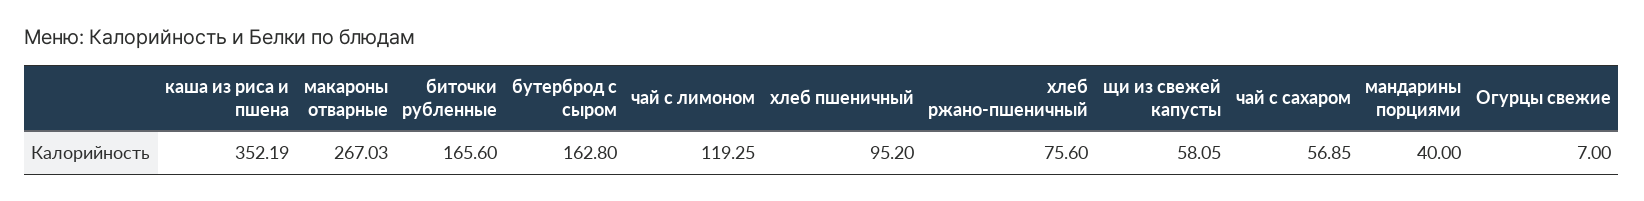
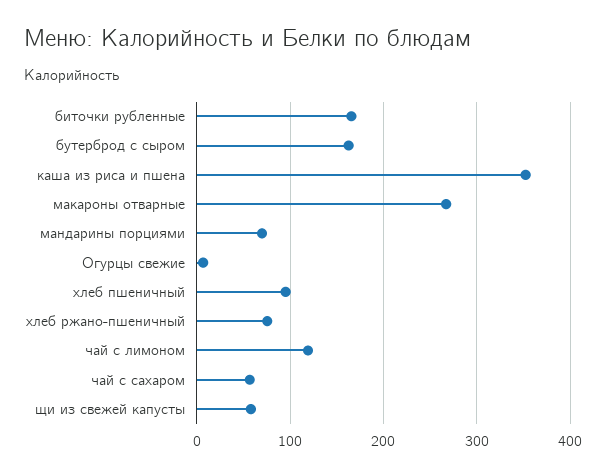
мандарины порциями: 40 -> 70

